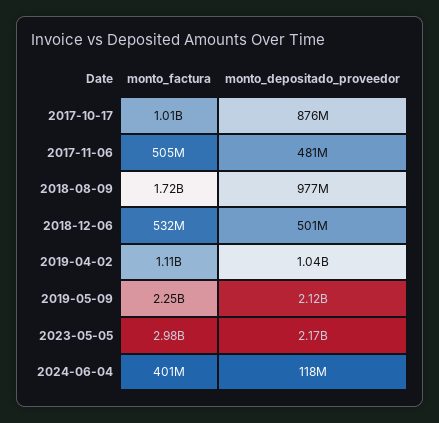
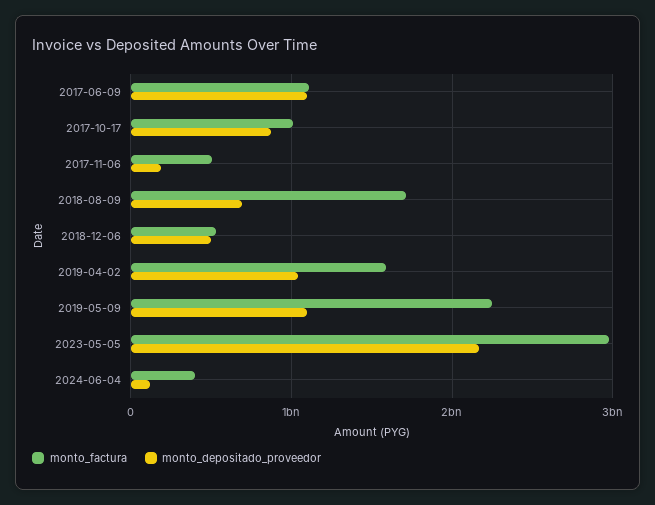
monto_depositado_proveedor, 2017-11-06: 481000000 -> 200000000
monto_depositado_proveedor, 2018-08-09: 977000000 -> 700000000
monto_factura, 2019-04-02: 1110000000 -> 1600000000
monto_depositado_proveedor, 2019-05-09: 2120000000 -> 1100000000
monto_factura, 2017-06-09: none -> 1100000000
monto_depositado_proveedor, 2017-06-09: none -> 1100000000

